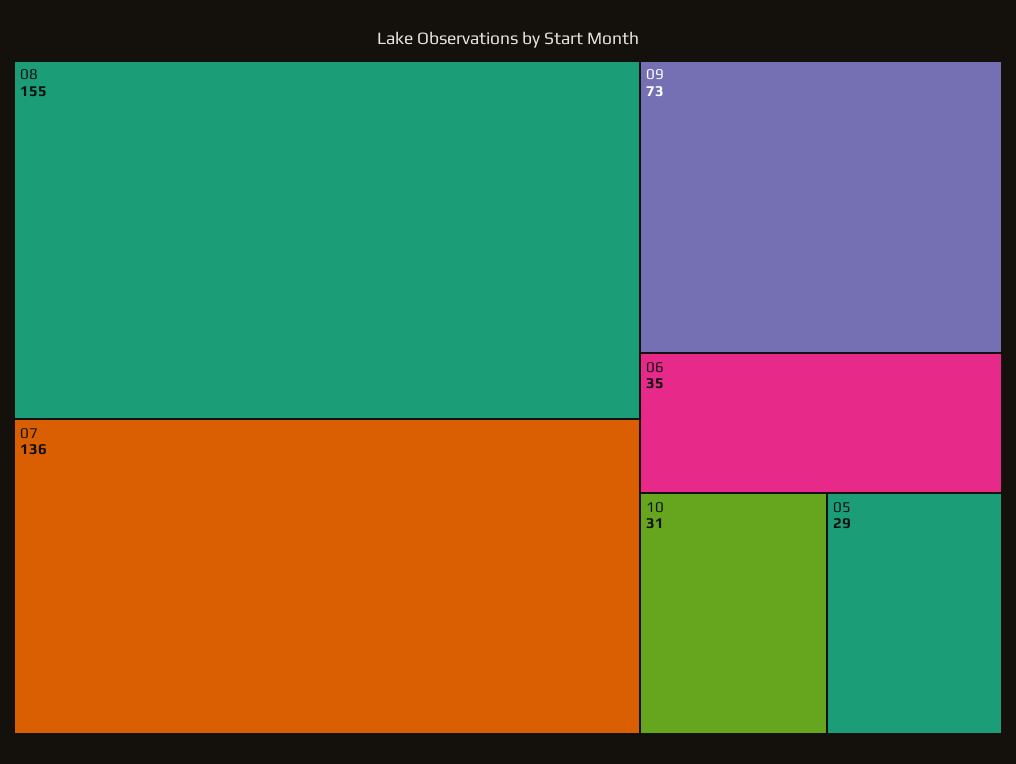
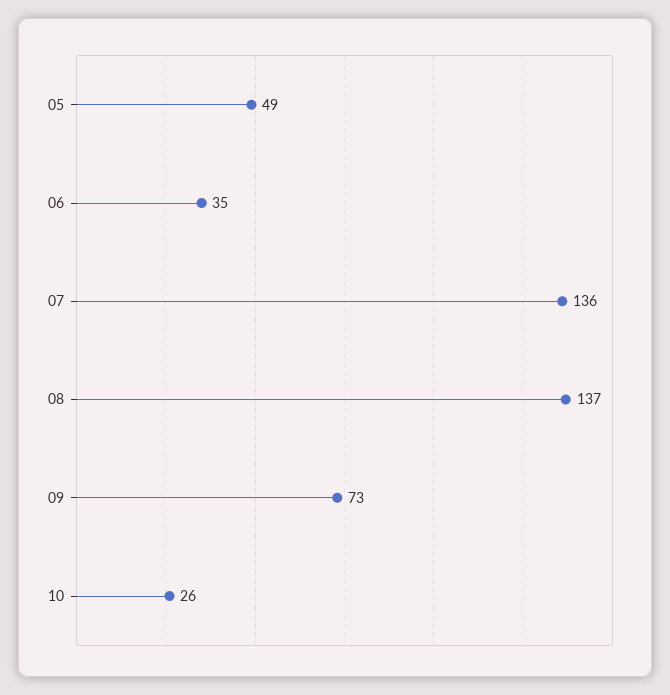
08: 155 -> 137
10: 31 -> 26
05: 29 -> 49

